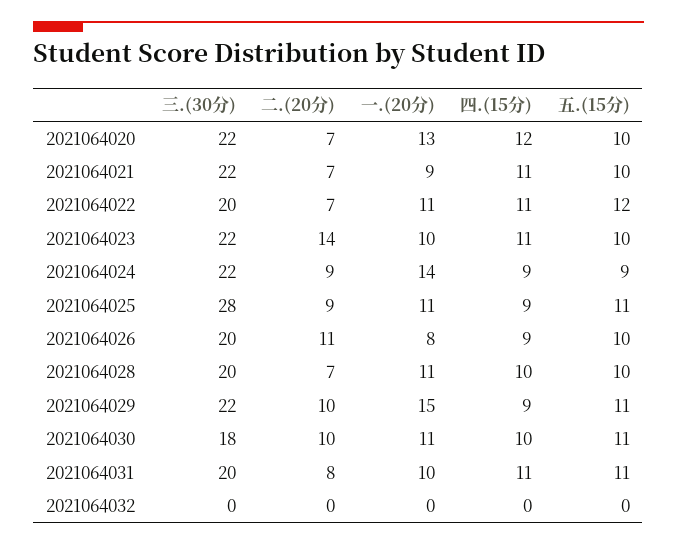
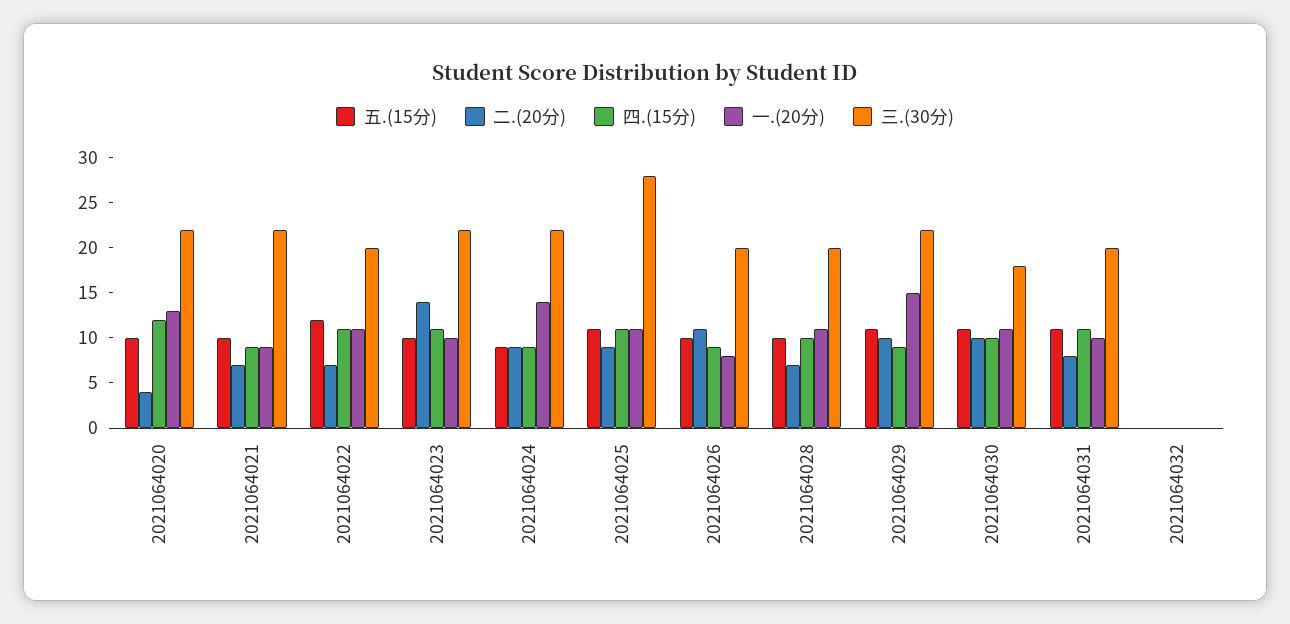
二.(20分), 2021064020: 7 -> 4
四.(15分), 2021064021: 11 -> 9
四.(15分), 2021064025: 9 -> 11

